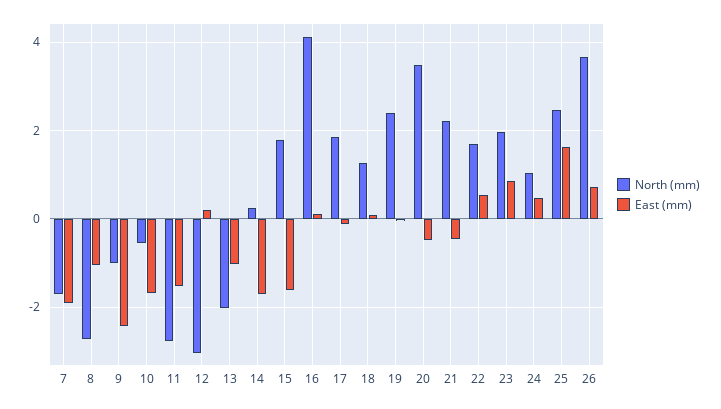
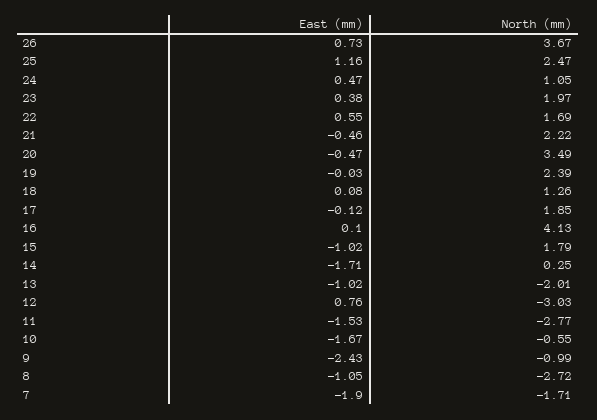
East (mm), 12: 0.2 -> 0.76
East (mm), 15: -1.6 -> -1.02
East (mm), 23: 0.8 -> 0.38
East (mm), 25: 1.6 -> 1.16

